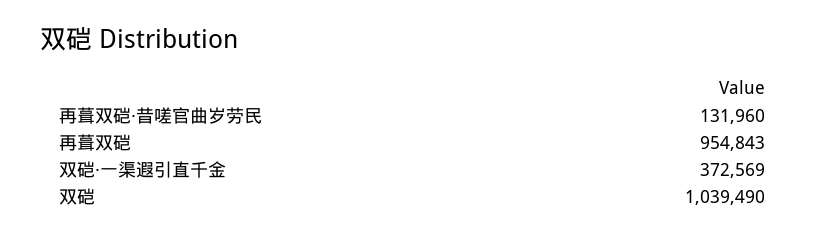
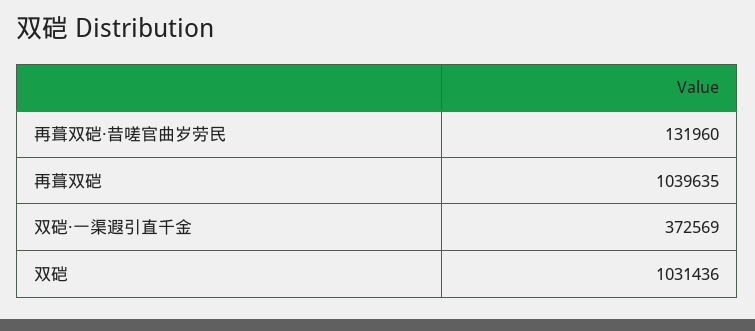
再葺双硙: 954843 -> 1039635
双硙: 1039490 -> 1031436

